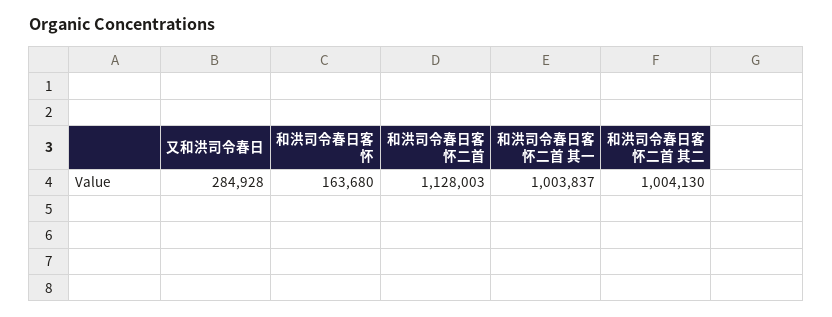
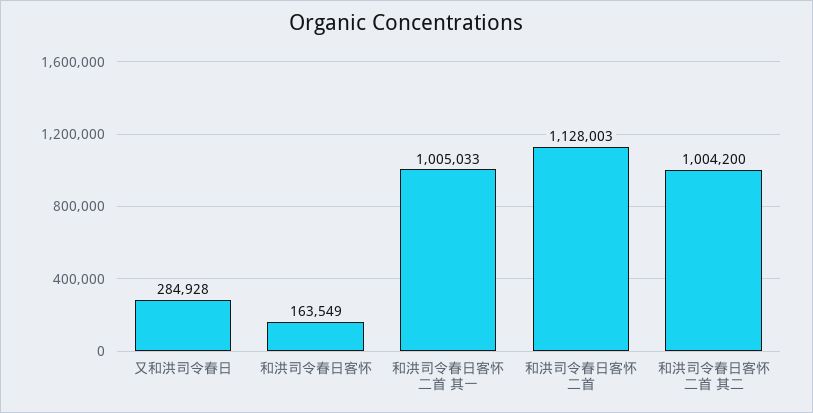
和洪司令春日客怀: 163680 -> 163549
和洪司令春日客怀二首 其一: 1003837 -> 1005033
和洪司令春日客怀二首 其二: 1004130 -> 1004200

